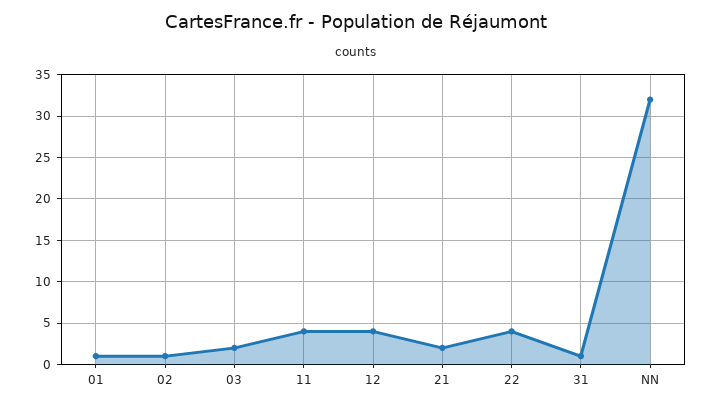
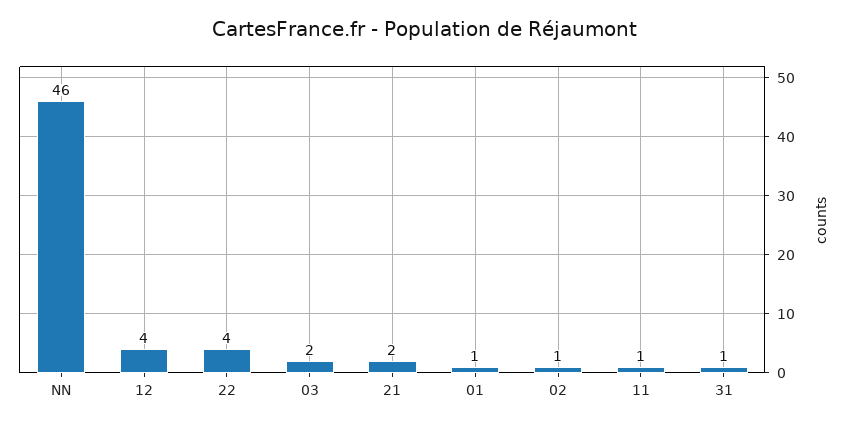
11: 4 -> 1
NN: 32 -> 46

